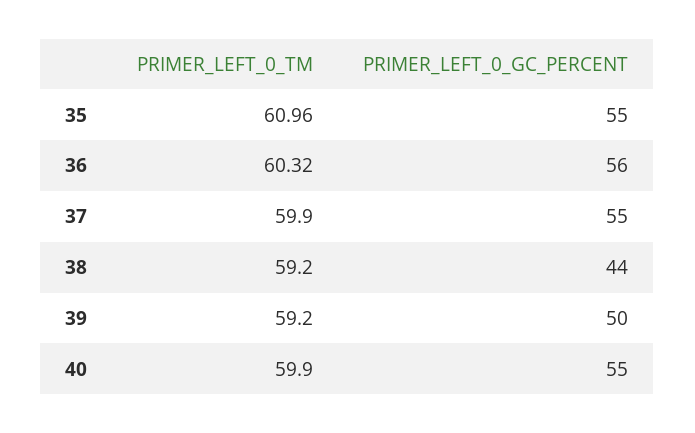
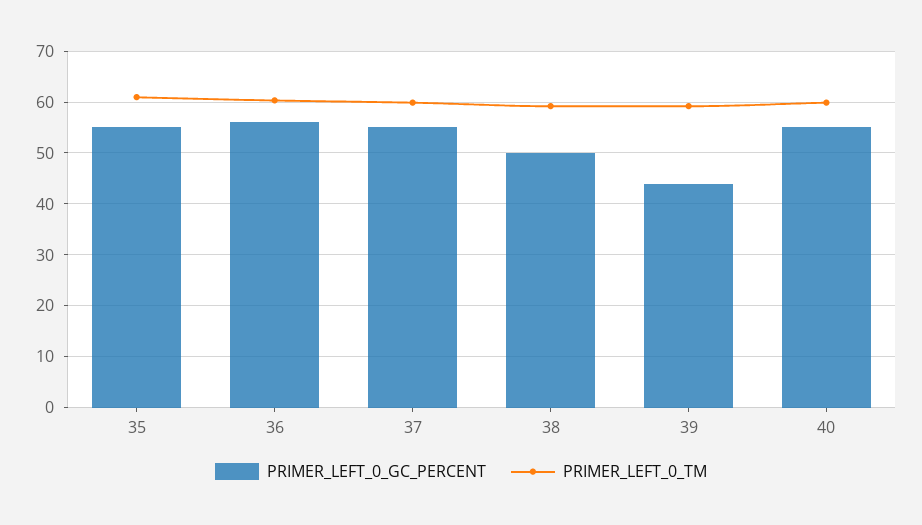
PRIMER_LEFT_0_GC_PERCENT, 38: 44 -> 50
PRIMER_LEFT_0_GC_PERCENT, 39: 50 -> 44

